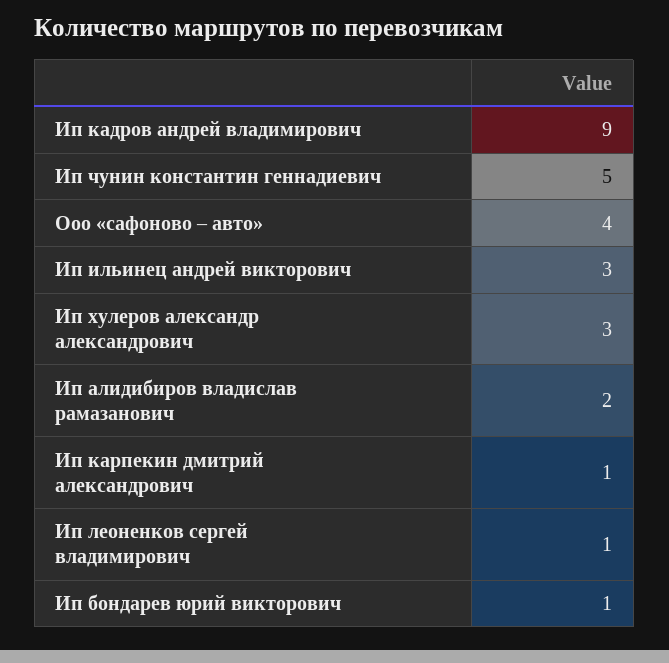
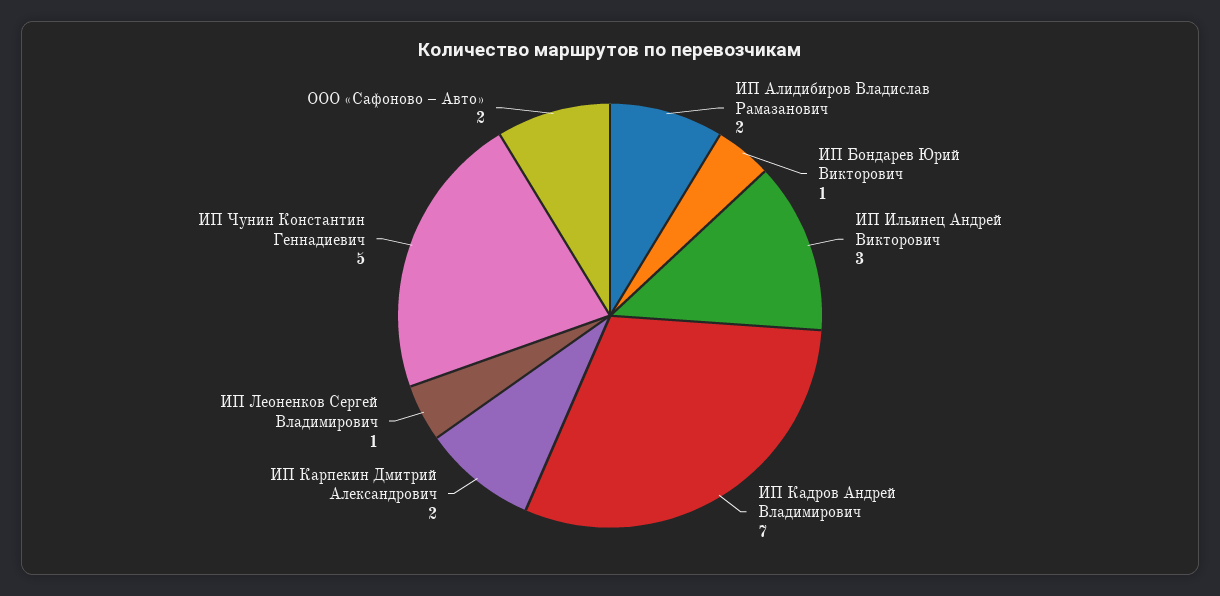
Ип кадров андрей владимирович: 9 -> 7
Ооо «сафоново – авто»: 4 -> 2
Ип хулеров александр александрович: 3 -> none
Ип карпекин дмитрий александрович: 1 -> 2

